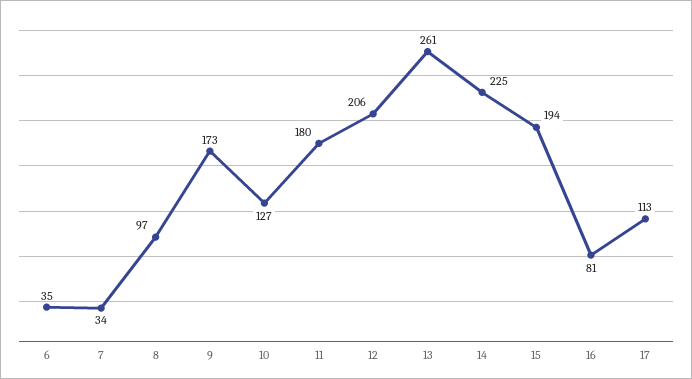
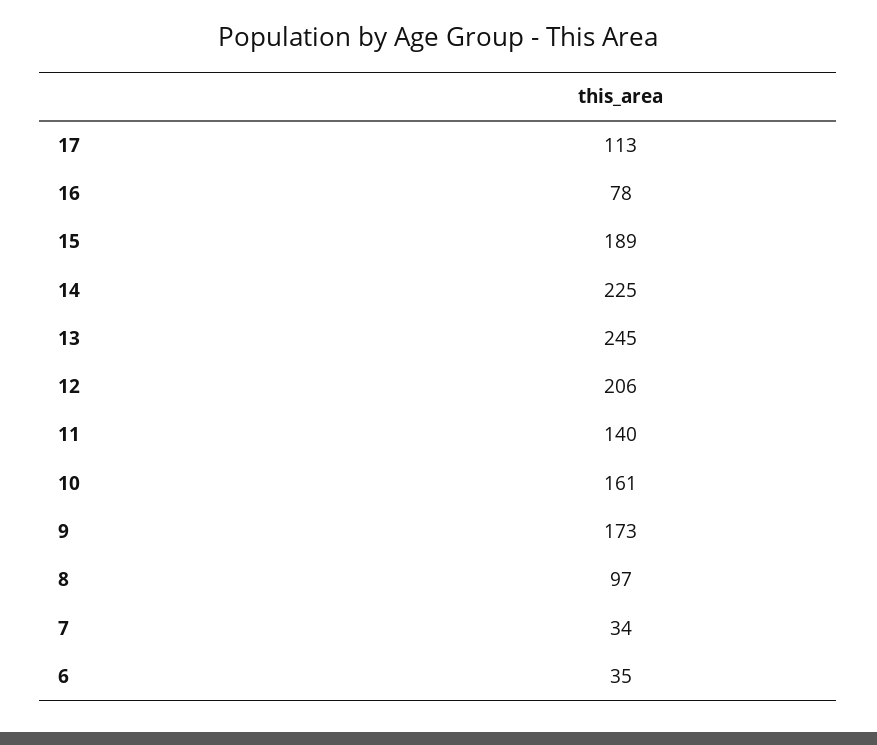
10: 127 -> 161
11: 180 -> 140
13: 261 -> 245
15: 194 -> 189
16: 81 -> 78

